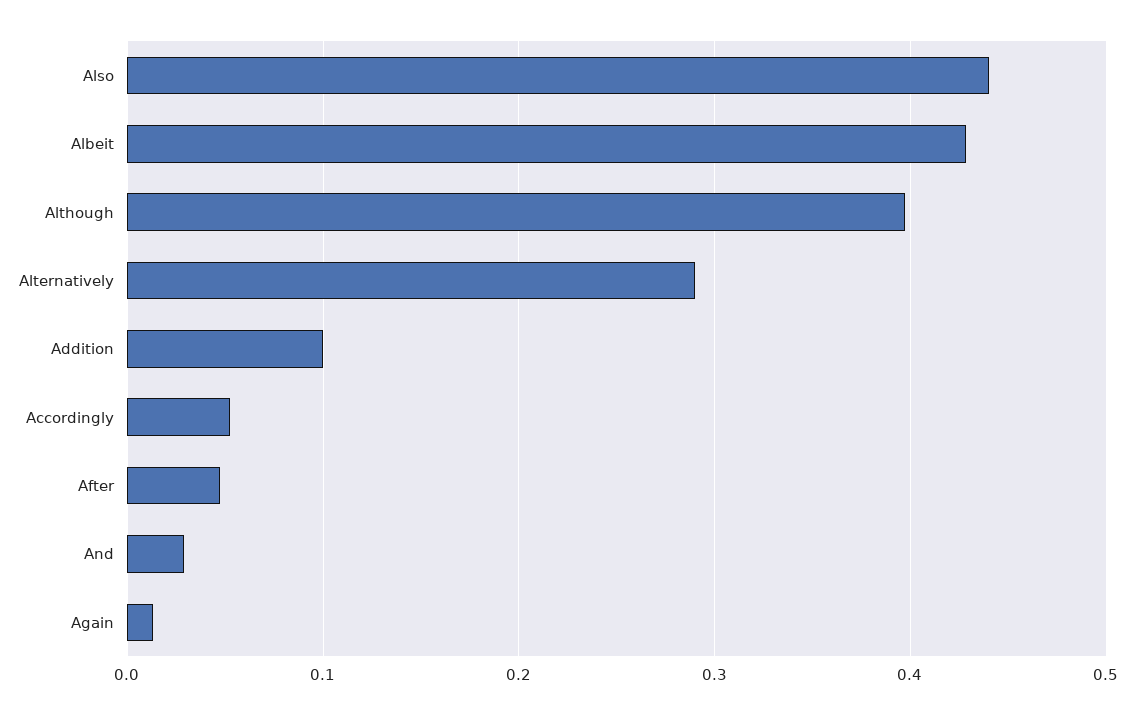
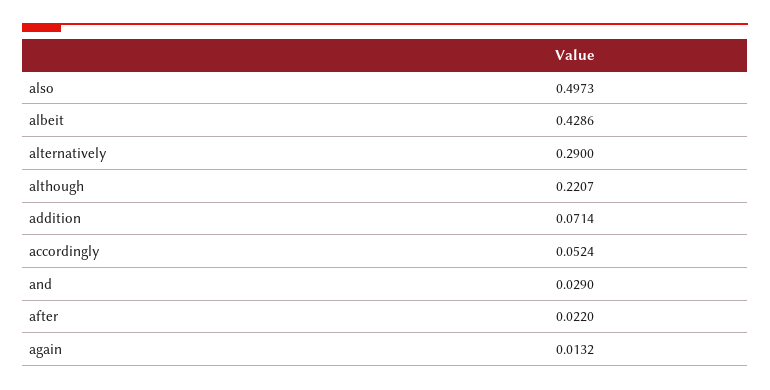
Also: 0.44 -> 0.4973
Although: 0.4 -> 0.2207
Addition: 0.1 -> 0.0714
After: 0.05 -> 0.022

